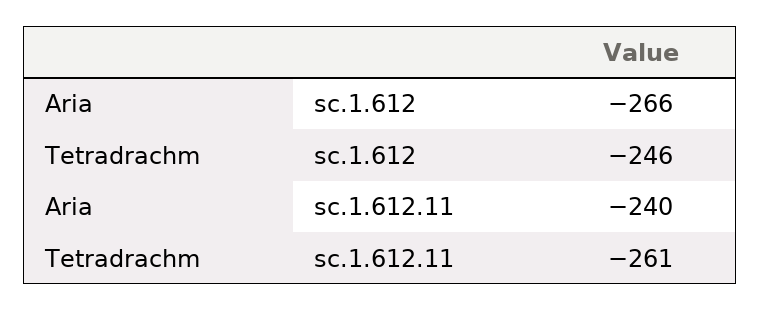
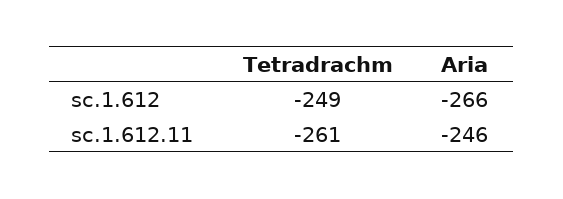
Tetradrachm, sc.1.612: -246 -> -249
Aria, sc.1.612.11: -240 -> -246

